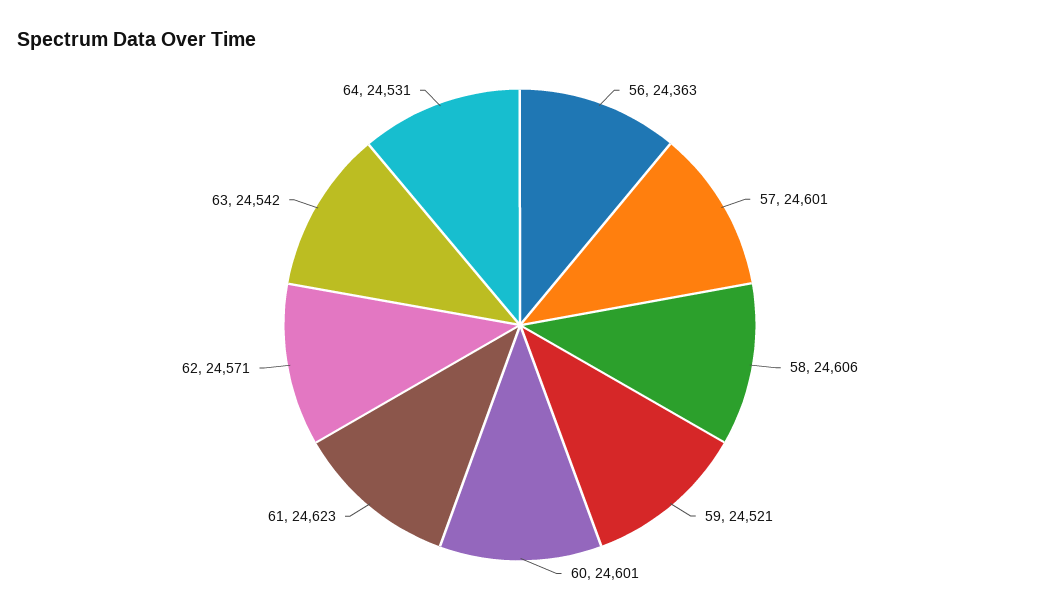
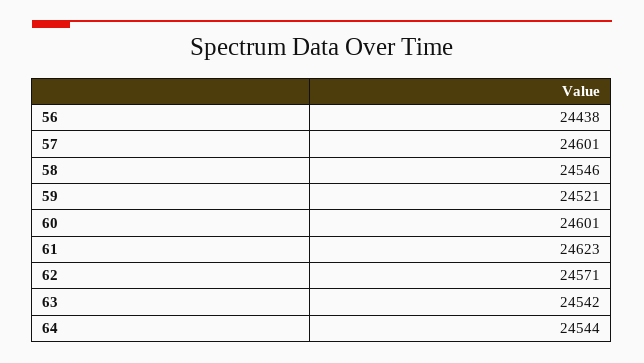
56: 24363 -> 24438
58: 24606 -> 24546
64: 24531 -> 24544

